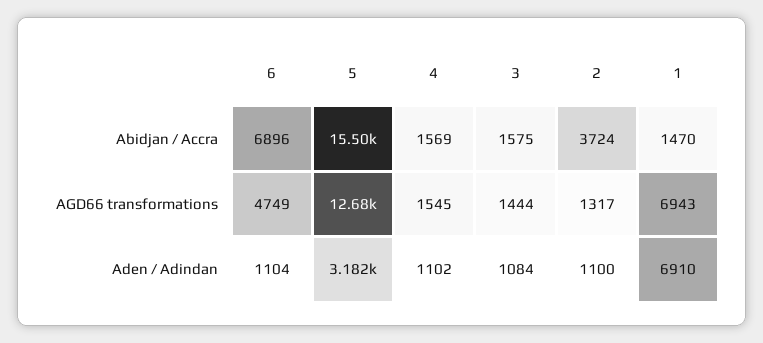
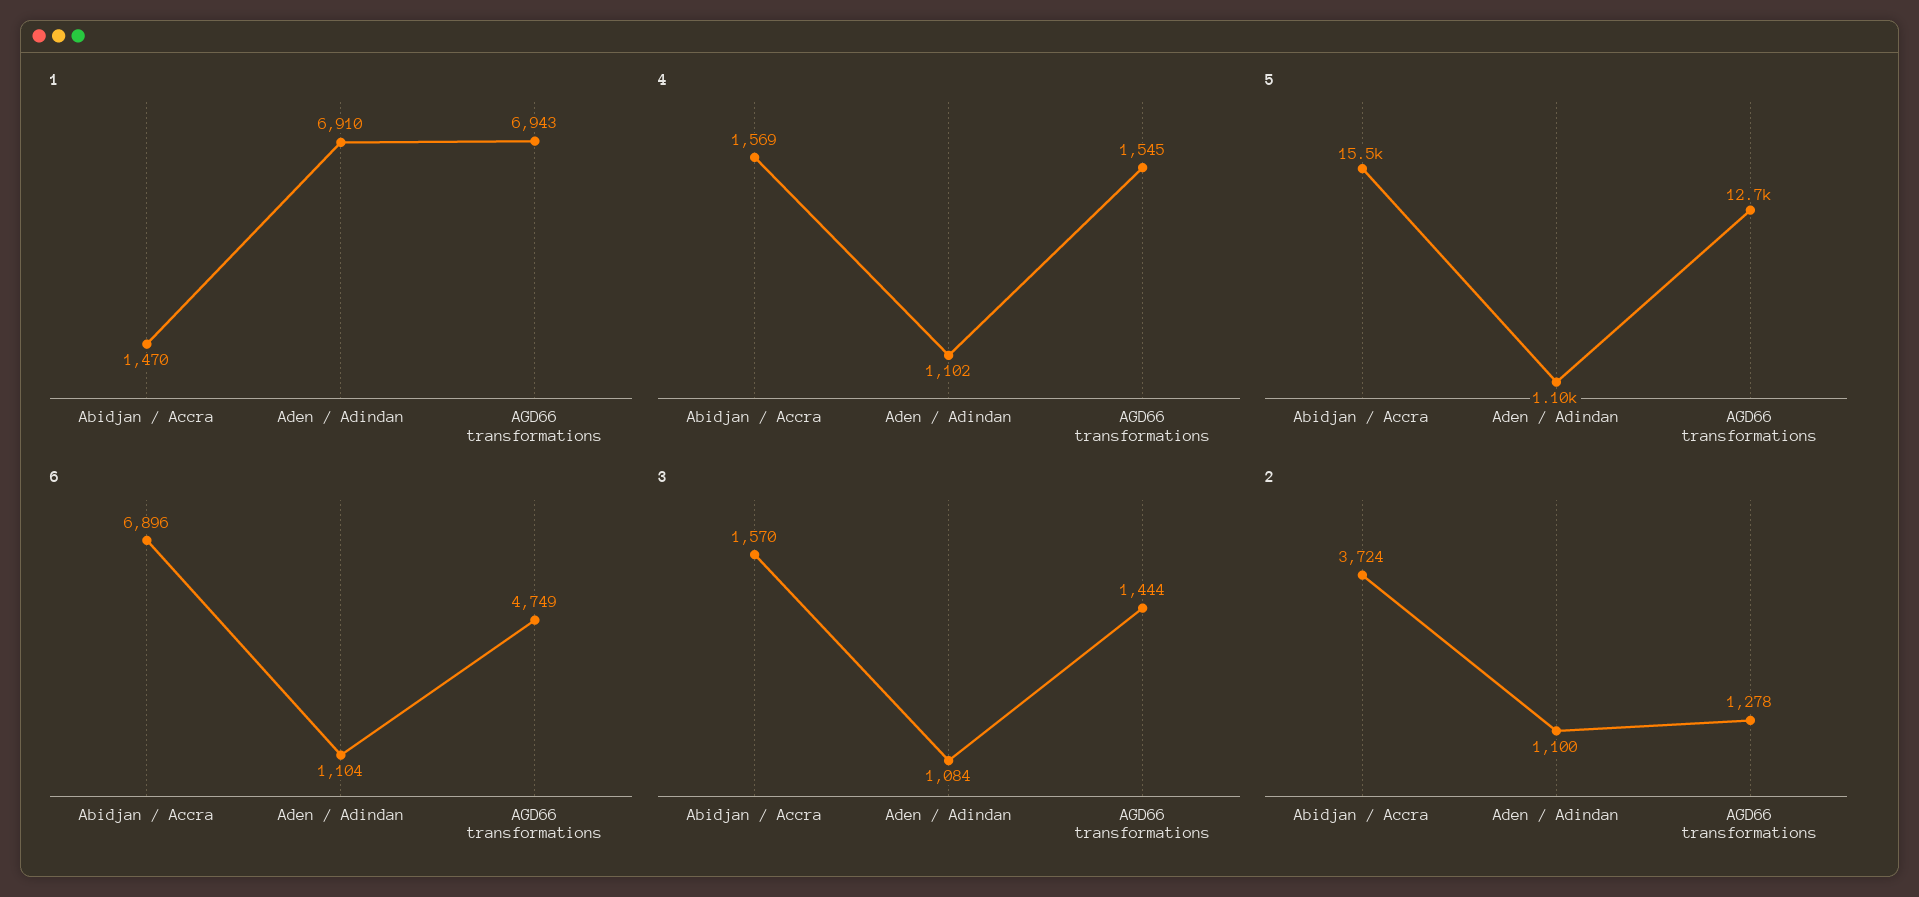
3, Abidjan / Accra: 1575 -> 1570
2, AGD66 transformations: 1317 -> 1278
5, Aden / Adindan: 3182 -> 1100

